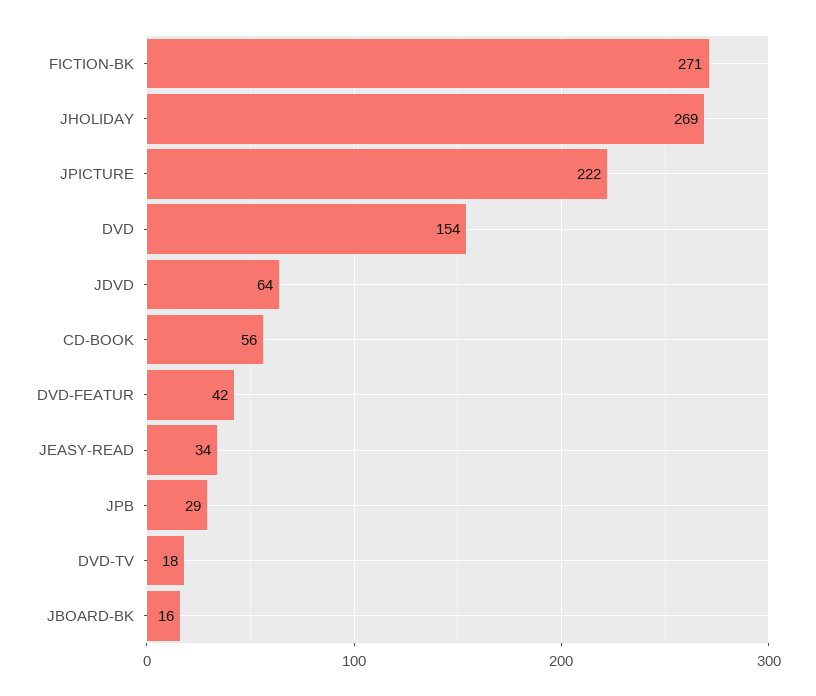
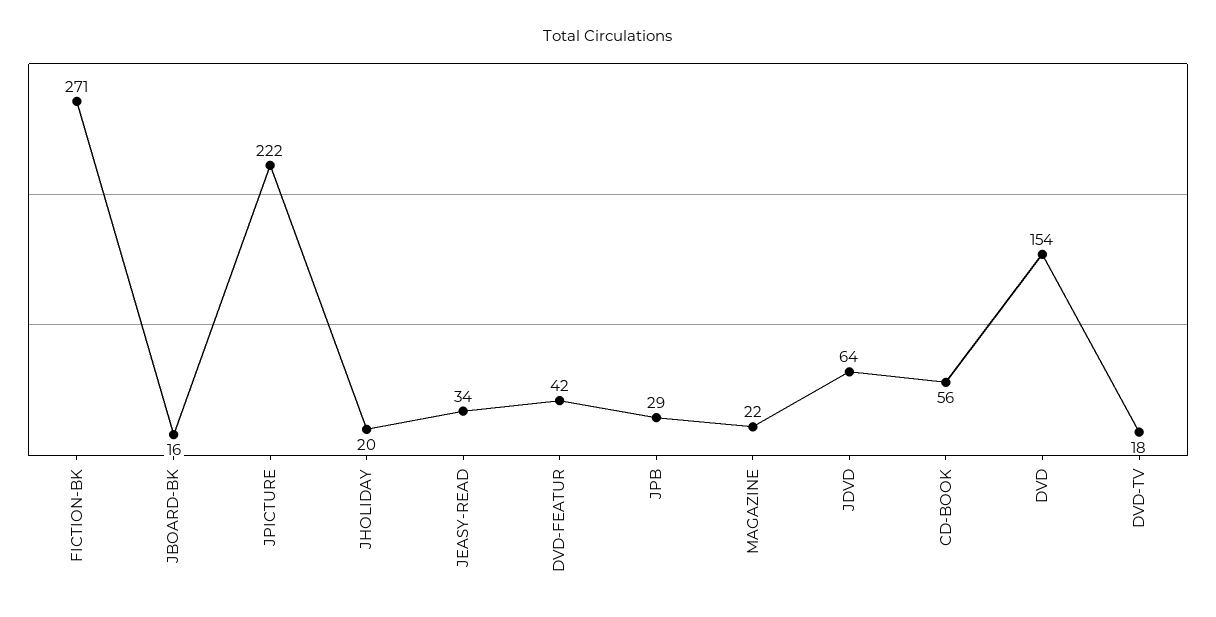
JHOLIDAY: 269 -> 20
MAGAZINE: none -> 22

